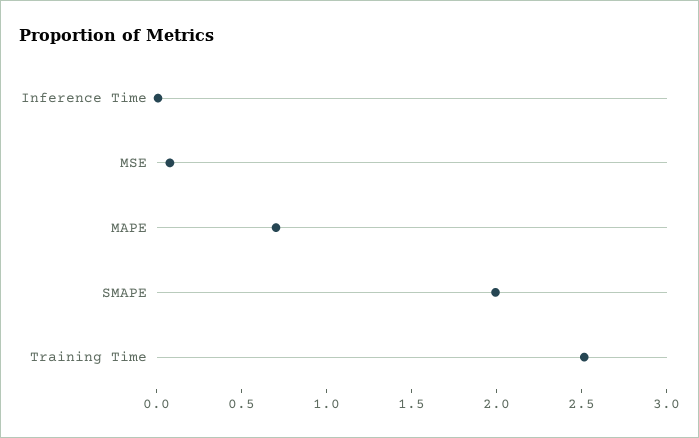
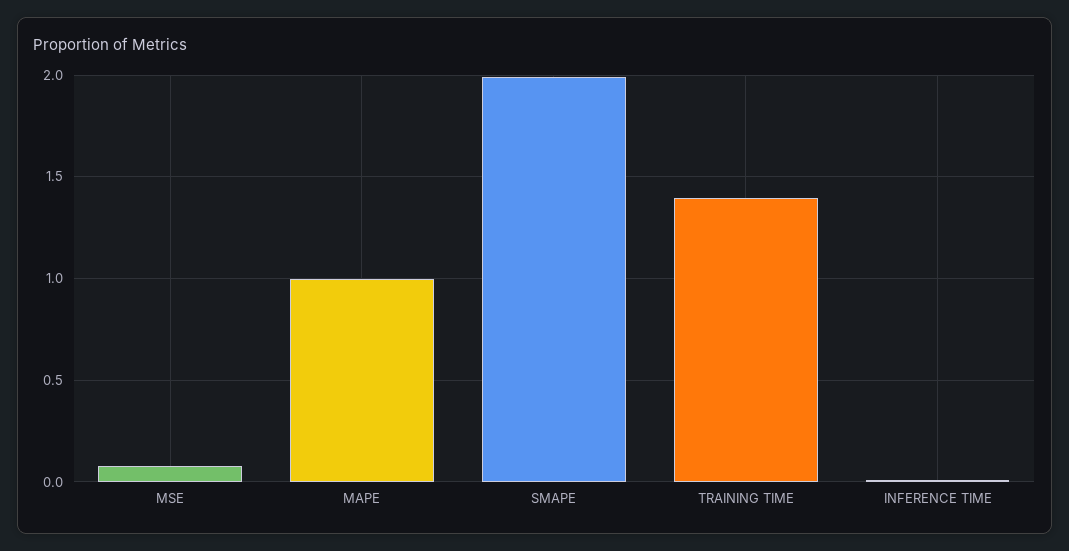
MAPE: 0.7 -> 1
Training Time: 2.5 -> 1.4

